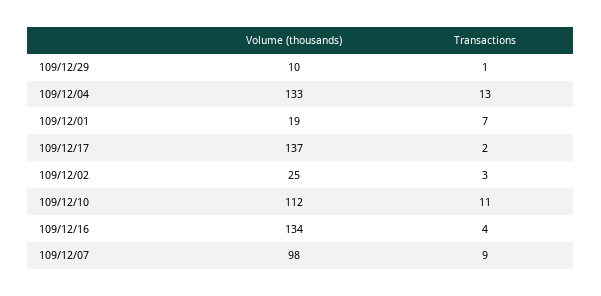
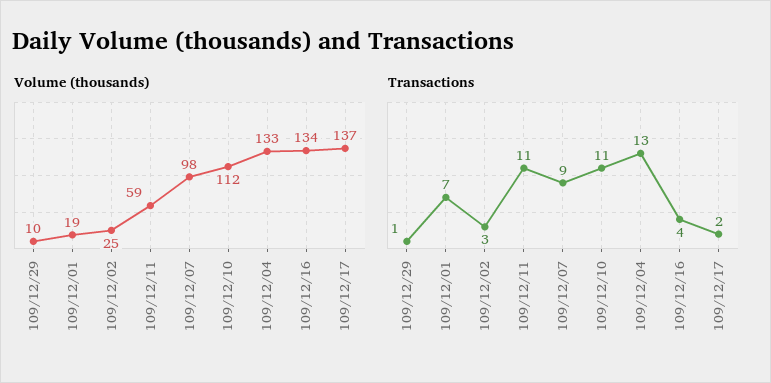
Volume (thousands), 109/12/11: none -> 59
Transactions, 109/12/11: none -> 11

